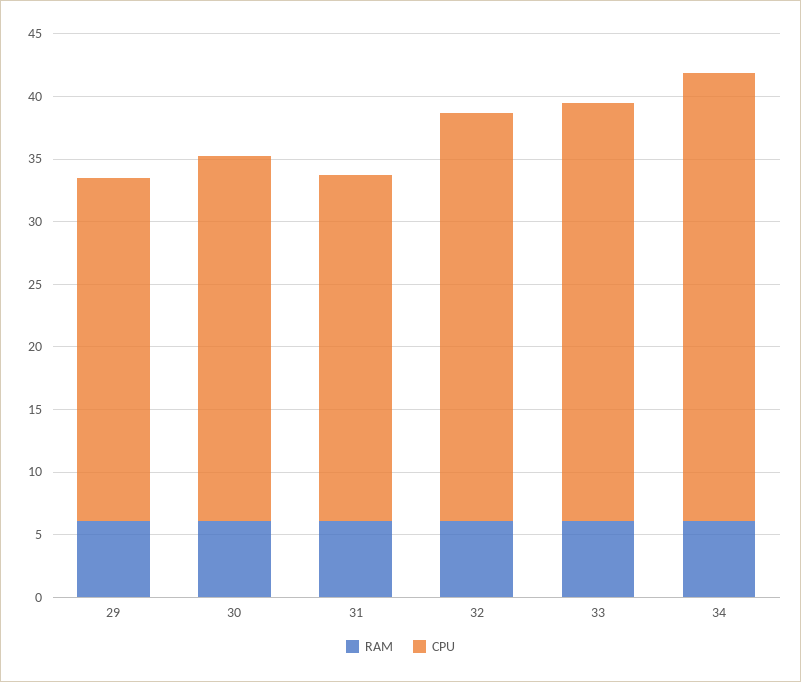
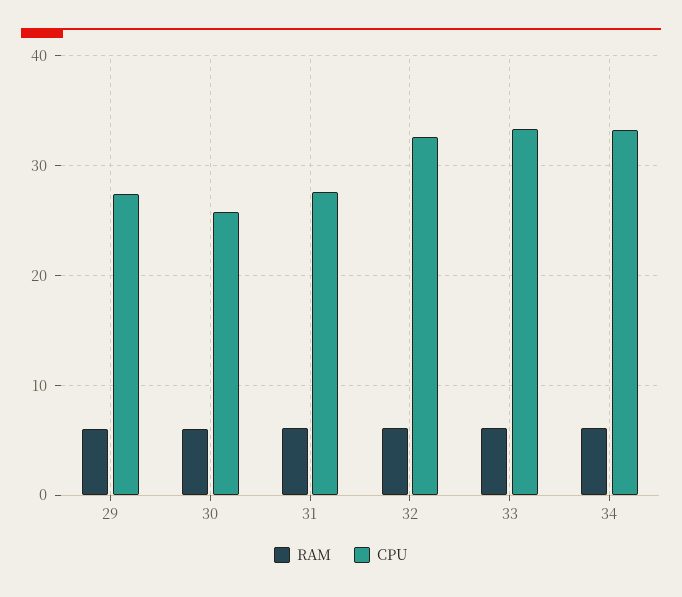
CPU, 30: 29 -> 26
CPU, 34: 36 -> 33

